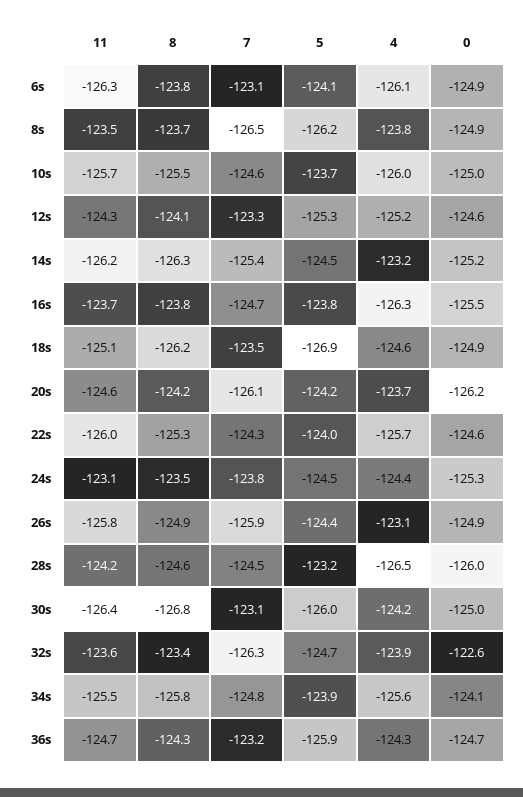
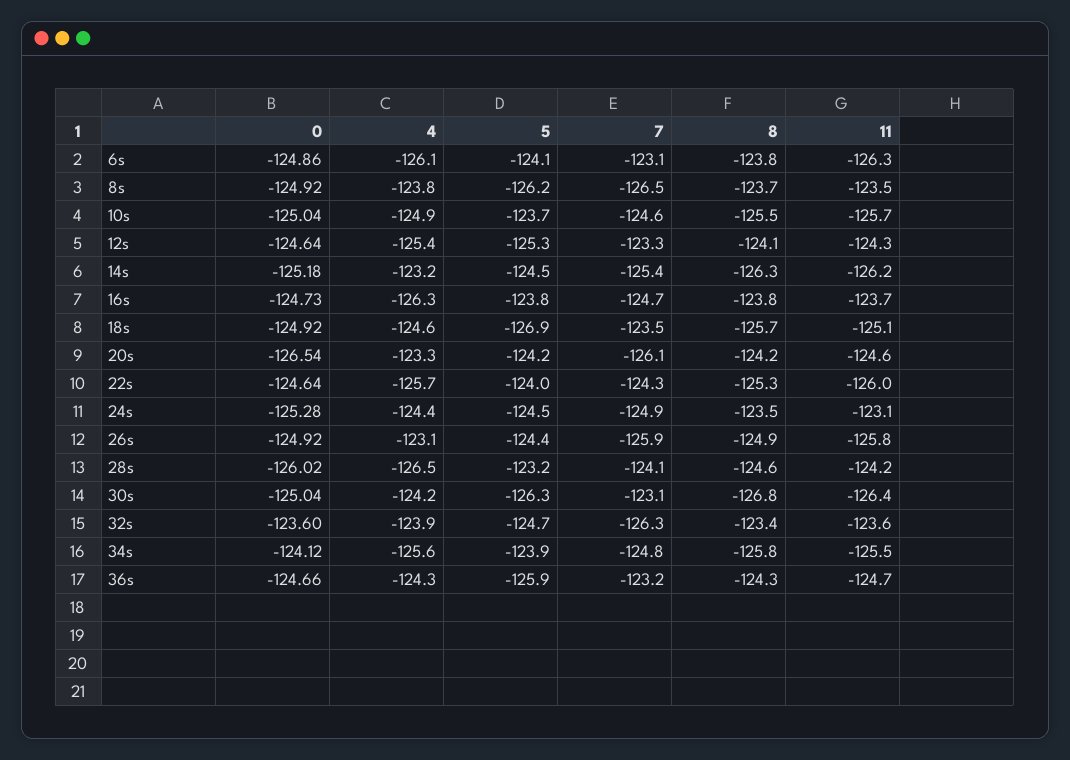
4, 10s: -126 -> -124.9
4, 12s: -125.2 -> -125.4
0, 16s: -125.5 -> -124.73
8, 18s: -126.2 -> -125.7
4, 20s: -123.7 -> -123.3
0, 20s: -126.2 -> -126.54
7, 24s: -123.8 -> -124.9
7, 28s: -124.5 -> -124.1
5, 30s: -126 -> -126.3
0, 32s: -122.6 -> -123.6

